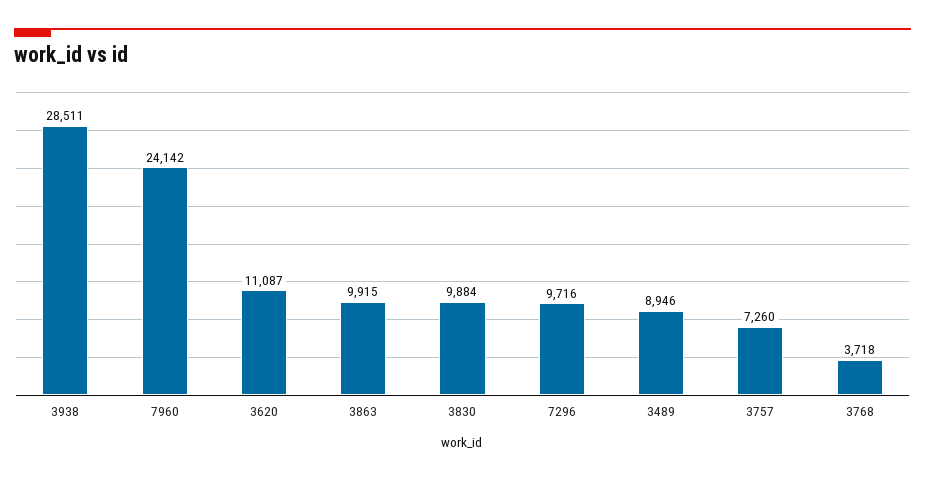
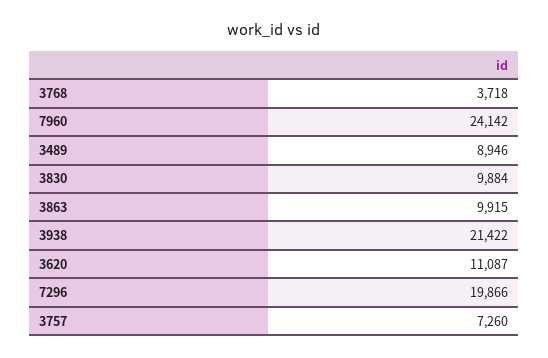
3938: 28511 -> 21422
7296: 9716 -> 19866

